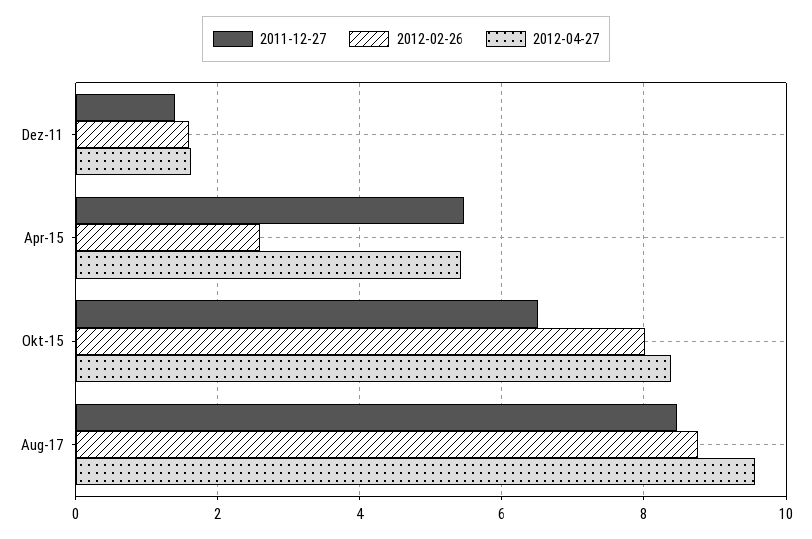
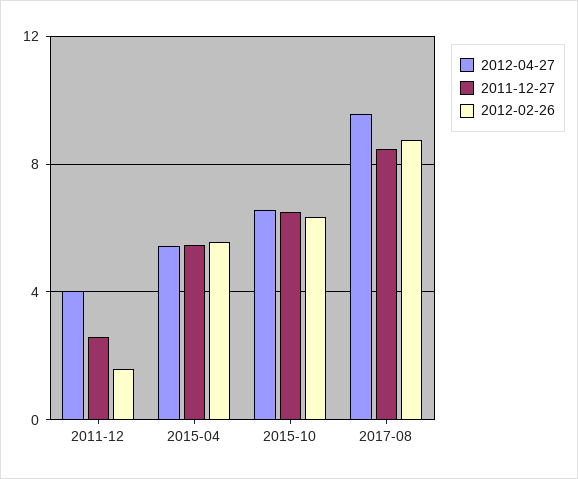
2011-12-27, Dez-11: 1.4 -> 2.5
2012-04-27, Dez-11: 1.6 -> 4
2012-02-26, Apr-15: 2.6 -> 5.5
2012-02-26, Okt-15: 8 -> 6.5
2012-04-27, Okt-15: 8.4 -> 6.5

